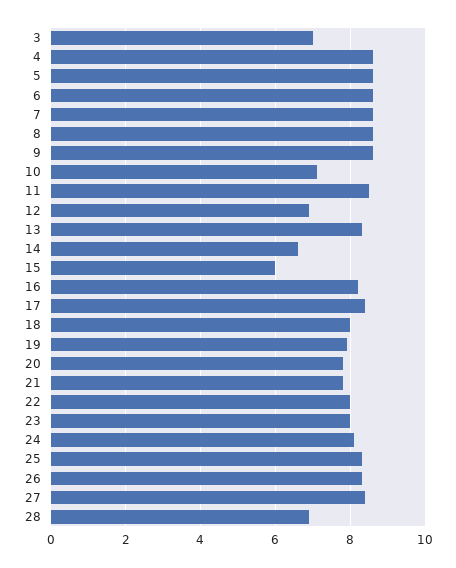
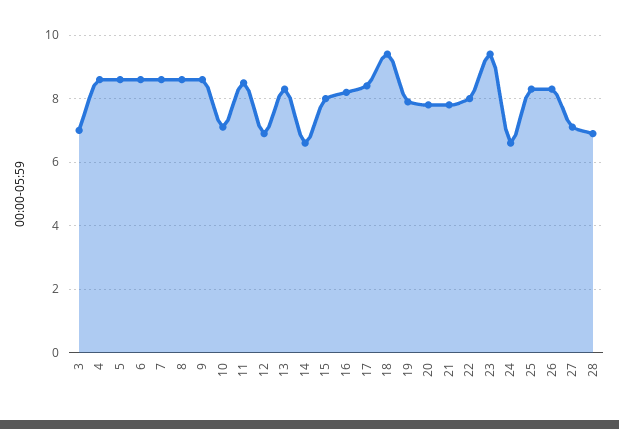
15: 6 -> 8
18: 8 -> 9.5
23: 8 -> 9.5
24: 8 -> 6.5
27: 8.5 -> 7

